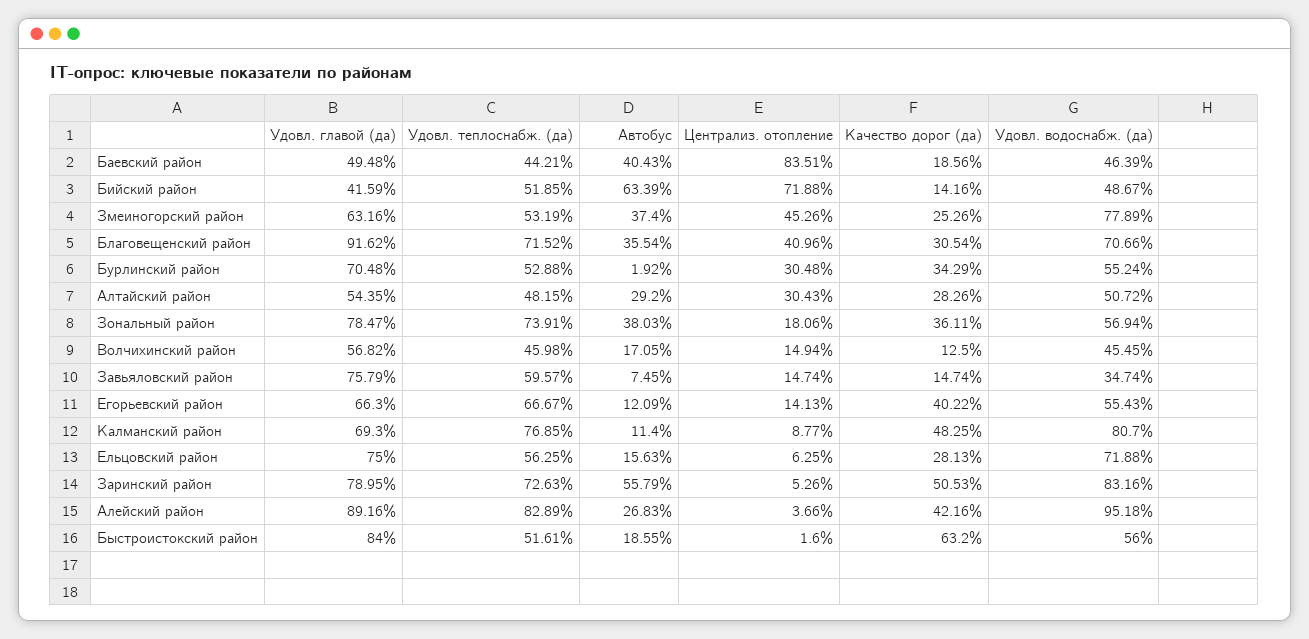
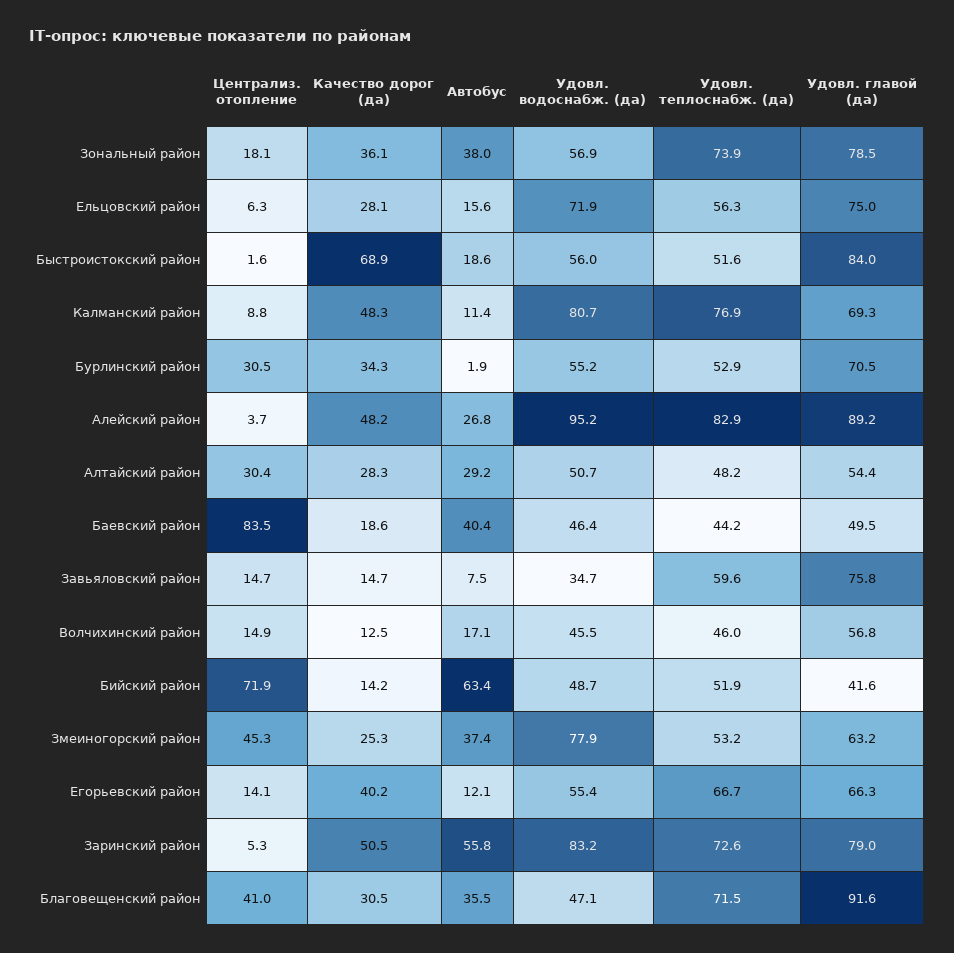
Удовл. водоснабж. (да), Благовещенский район: 70.66 -> 47.1
Качество дорог (да), Алейский район: 42.16 -> 48.2
Качество дорог (да), Быстроистокский район: 63.2 -> 68.9

